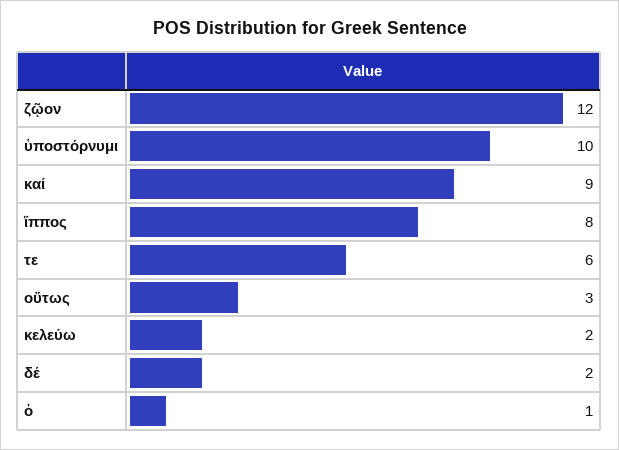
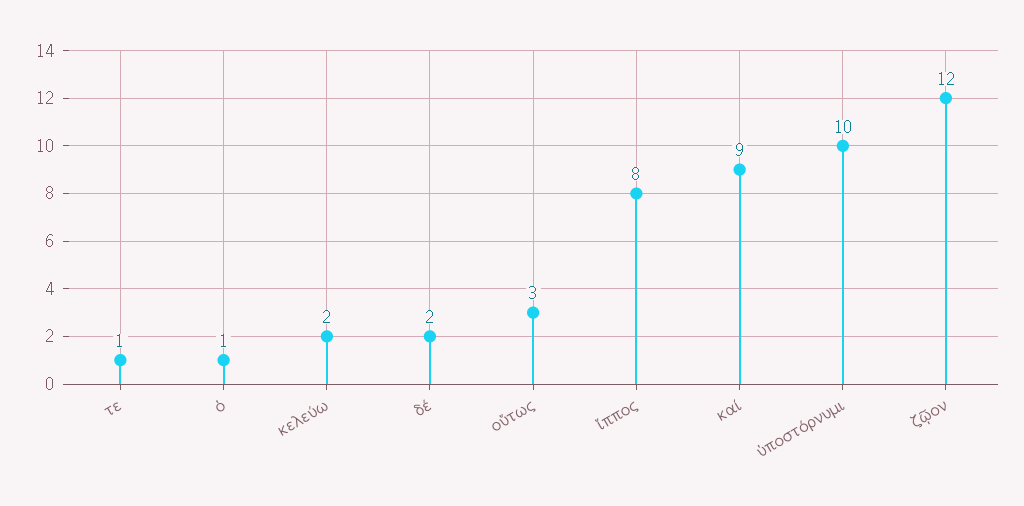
τε: 6 -> 1

